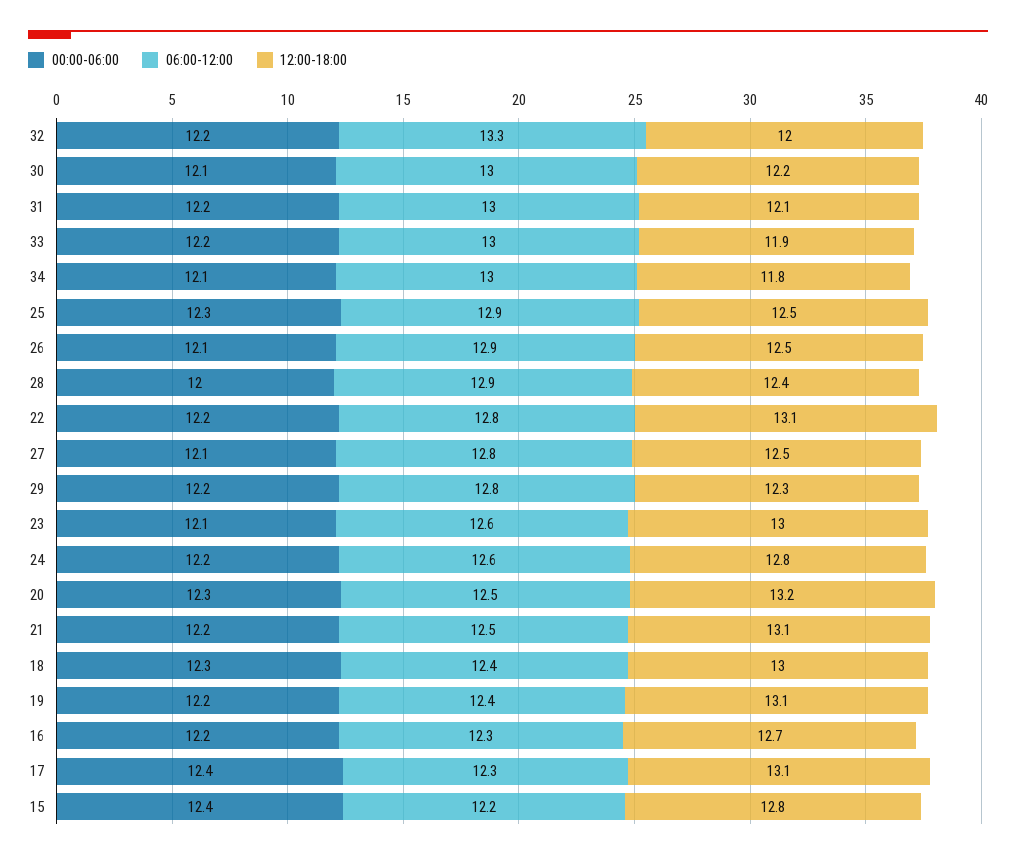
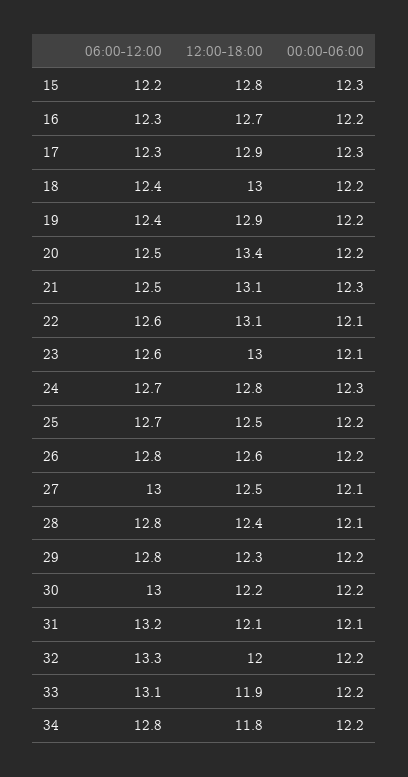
00:00-06:00, 30: 12.1 -> 12.2
00:00-06:00, 31: 12.2 -> 12.1
06:00-12:00, 31: 13 -> 13.2
06:00-12:00, 33: 13 -> 13.1
00:00-06:00, 34: 12.1 -> 12.2
06:00-12:00, 34: 13 -> 12.8
00:00-06:00, 25: 12.3 -> 12.2
06:00-12:00, 25: 12.9 -> 12.7
00:00-06:00, 26: 12.1 -> 12.2
06:00-12:00, 26: 12.9 -> 12.8
12:00-18:00, 26: 12.5 -> 12.6
00:00-06:00, 28: 12 -> 12.1
06:00-12:00, 28: 12.9 -> 12.8
00:00-06:00, 22: 12.2 -> 12.1
06:00-12:00, 22: 12.8 -> 12.6
06:00-12:00, 27: 12.8 -> 13
00:00-06:00, 24: 12.2 -> 12.3
06:00-12:00, 24: 12.6 -> 12.7
00:00-06:00, 20: 12.3 -> 12.2
12:00-18:00, 20: 13.2 -> 13.4
00:00-06:00, 21: 12.2 -> 12.3
00:00-06:00, 18: 12.3 -> 12.2
12:00-18:00, 19: 13.1 -> 12.9
00:00-06:00, 17: 12.4 -> 12.3
12:00-18:00, 17: 13.1 -> 12.9
00:00-06:00, 15: 12.4 -> 12.3

